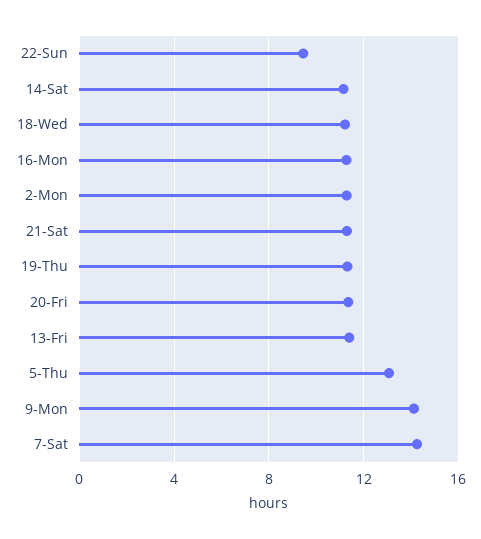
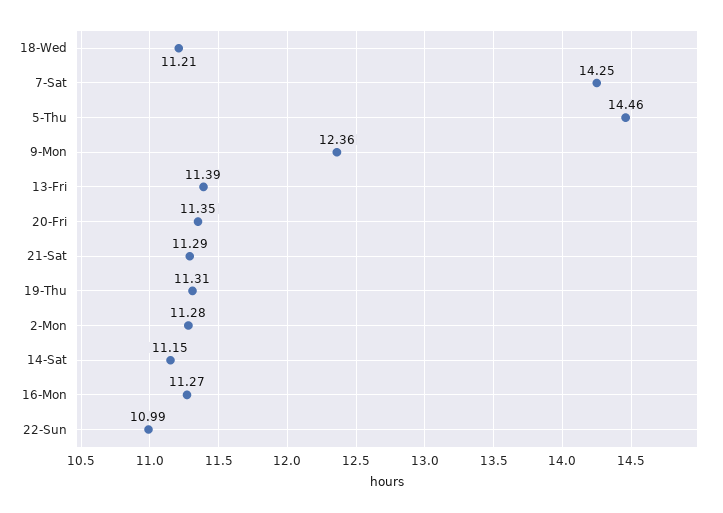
22-Sun: 9.5 -> 10.99
5-Thu: 13 -> 14.46
9-Mon: 14 -> 12.36

